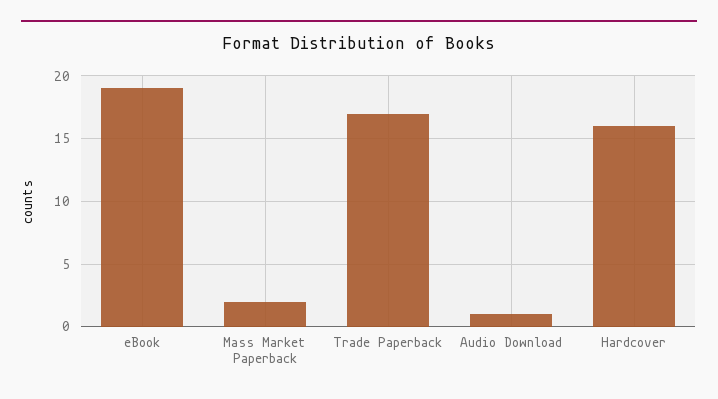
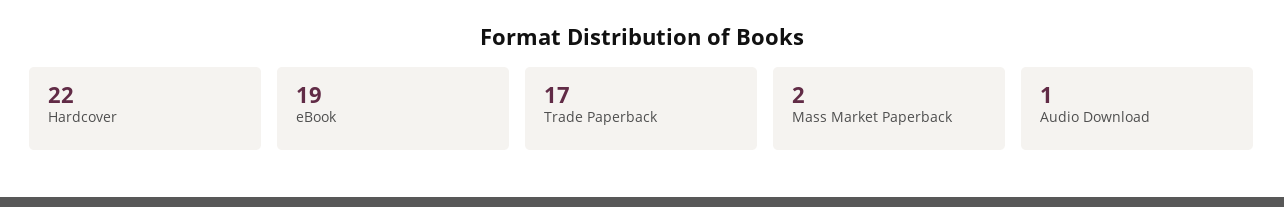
Hardcover: 16 -> 22

